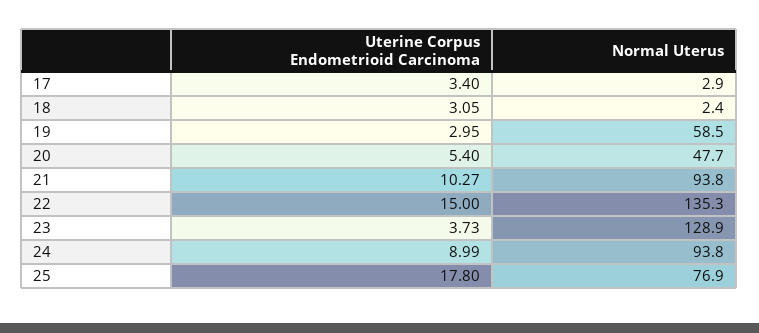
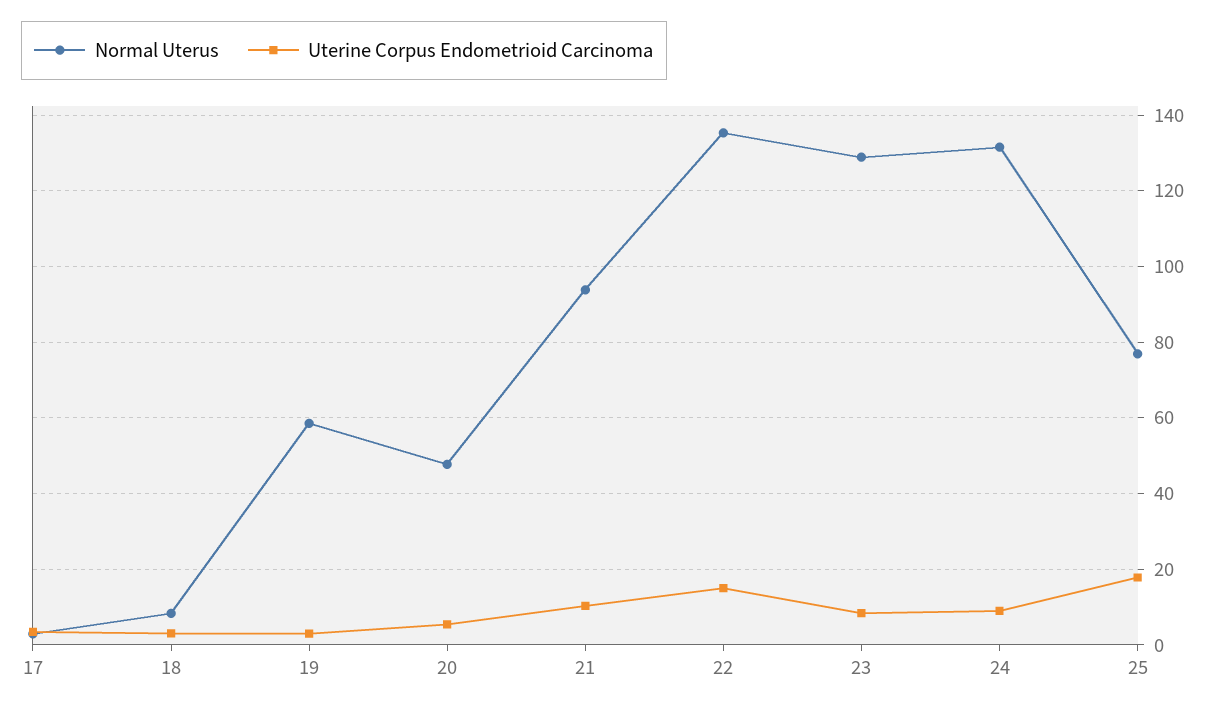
Normal Uterus, 18: 2.4 -> 8
Uterine Corpus Endometrioid Carcinoma, 23: 3.73 -> 8
Normal Uterus, 24: 93.8 -> 132

